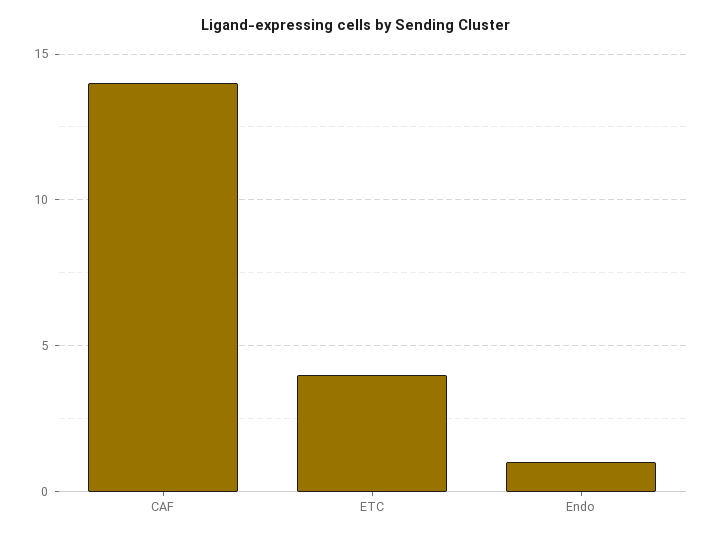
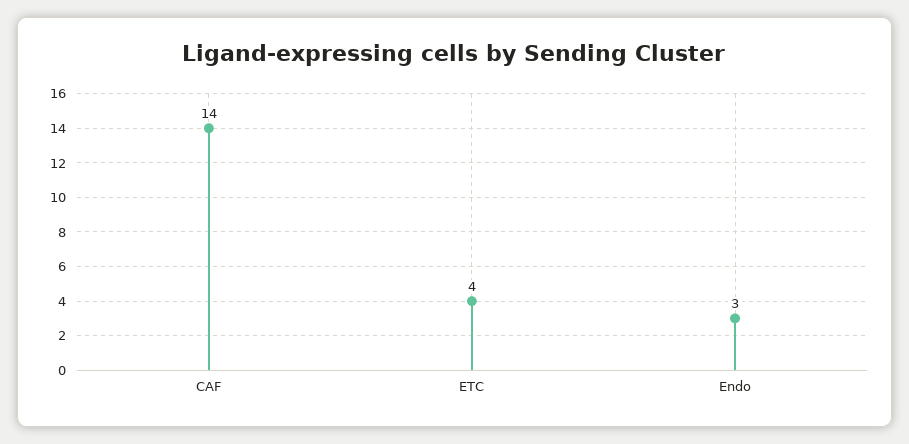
Endo: 1 -> 3

